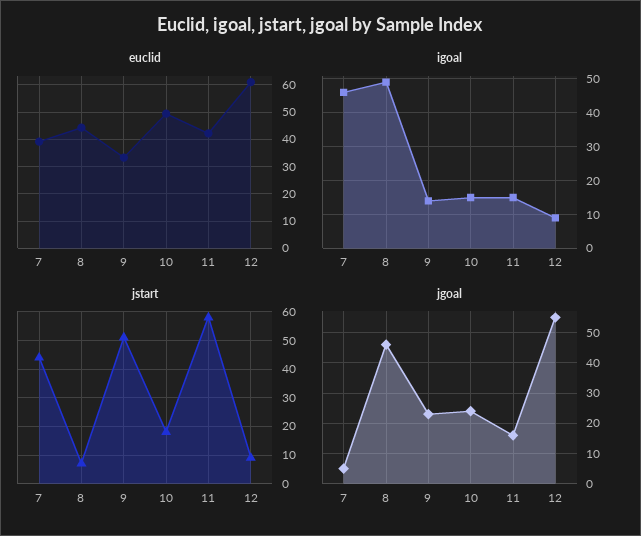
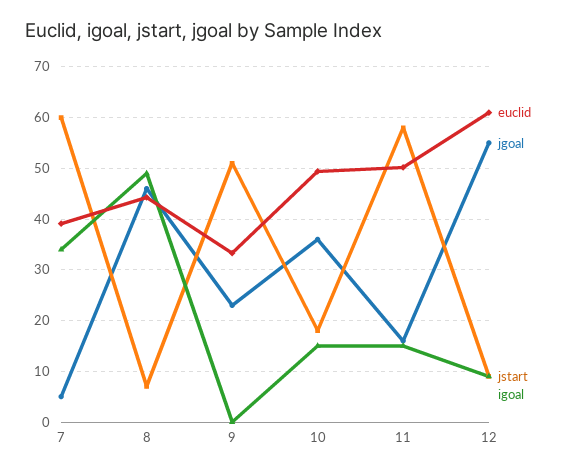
euclid, 11: 42.5 -> 50
igoal, 7: 45 -> 34
igoal, 9: 15 -> 0
jstart, 7: 45 -> 60
jgoal, 10: 25 -> 36

